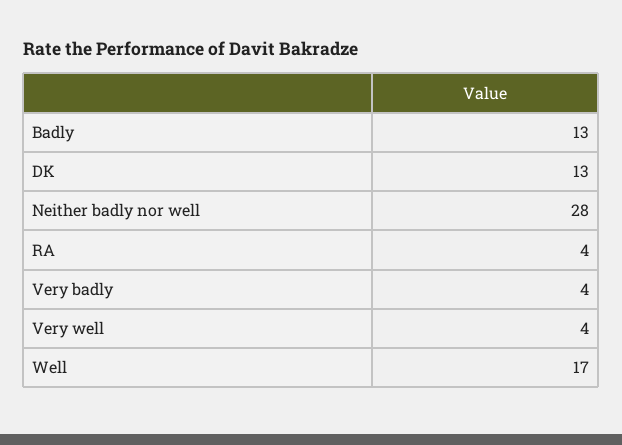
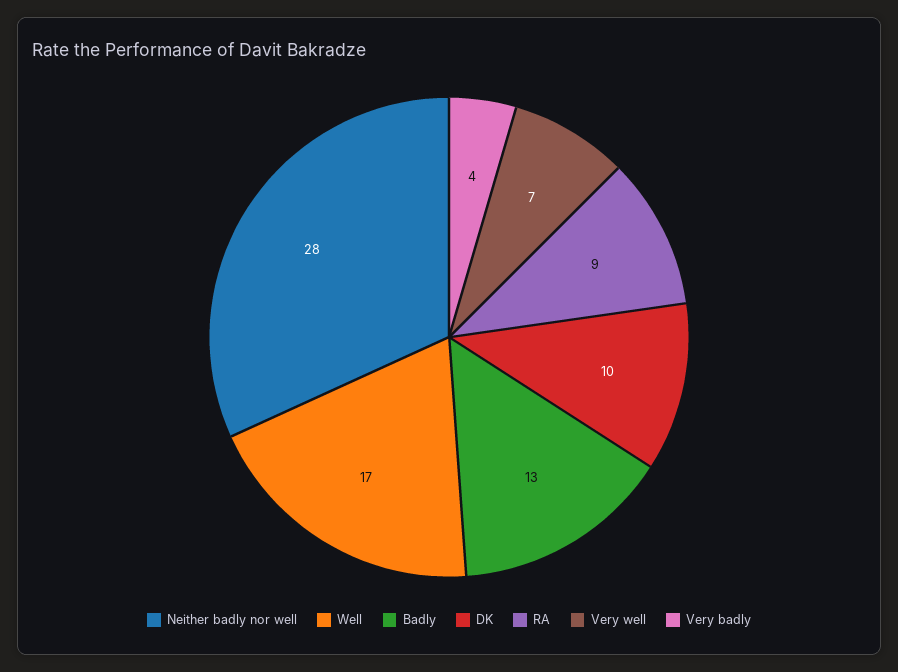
DK: 13 -> 10
RA: 4 -> 9
Very well: 4 -> 7

